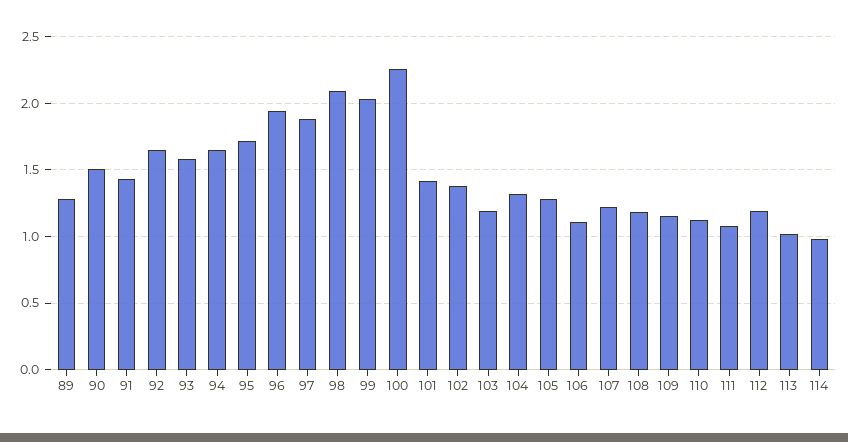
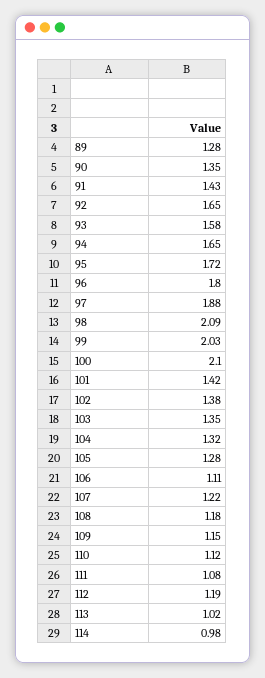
90: 1.5 -> 1.35
96: 1.95 -> 1.8
100: 2.25 -> 2.1
103: 1.2 -> 1.35

